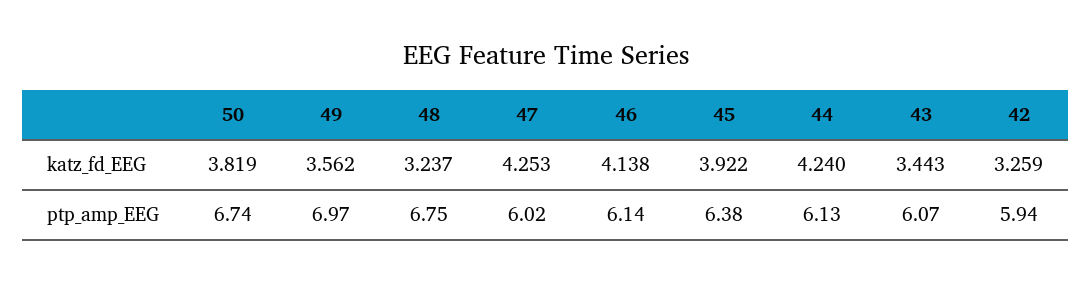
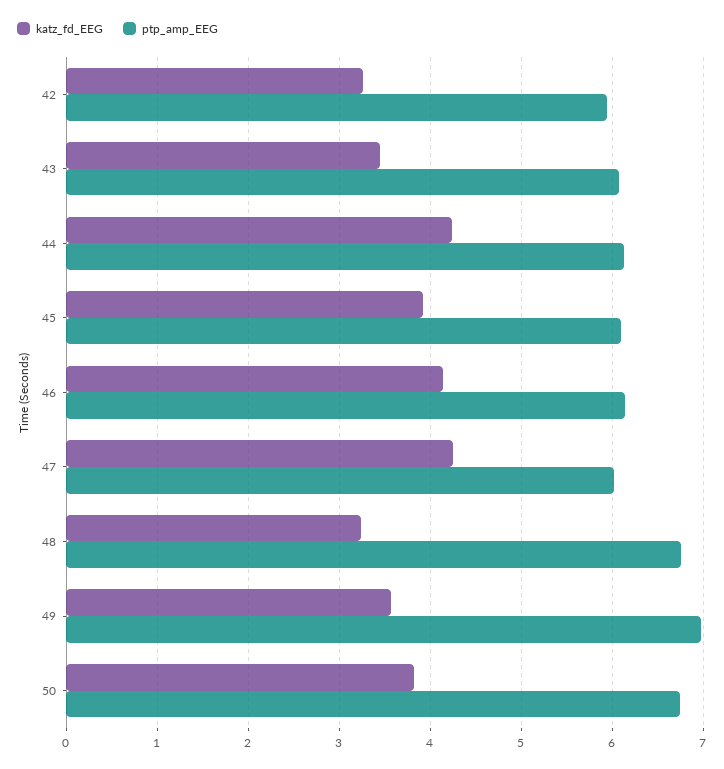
ptp_amp_EEG, 45: 6.38 -> 6.1

